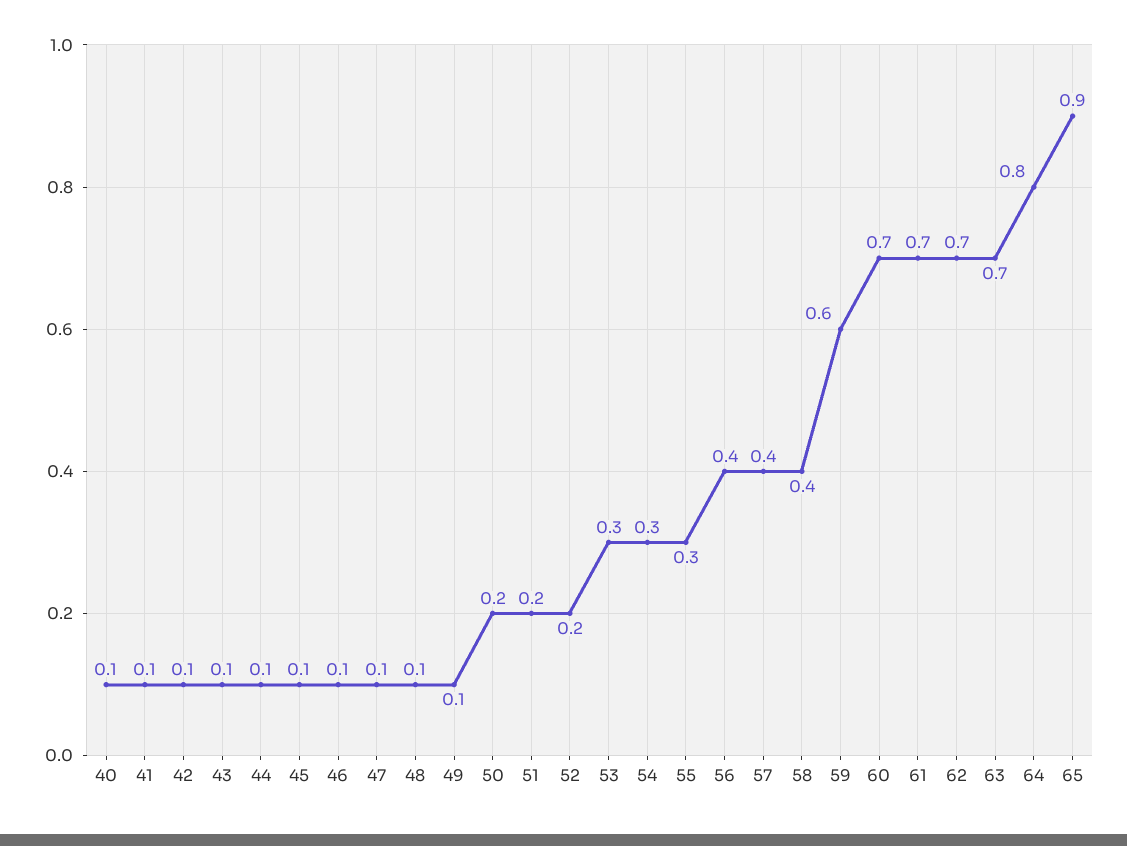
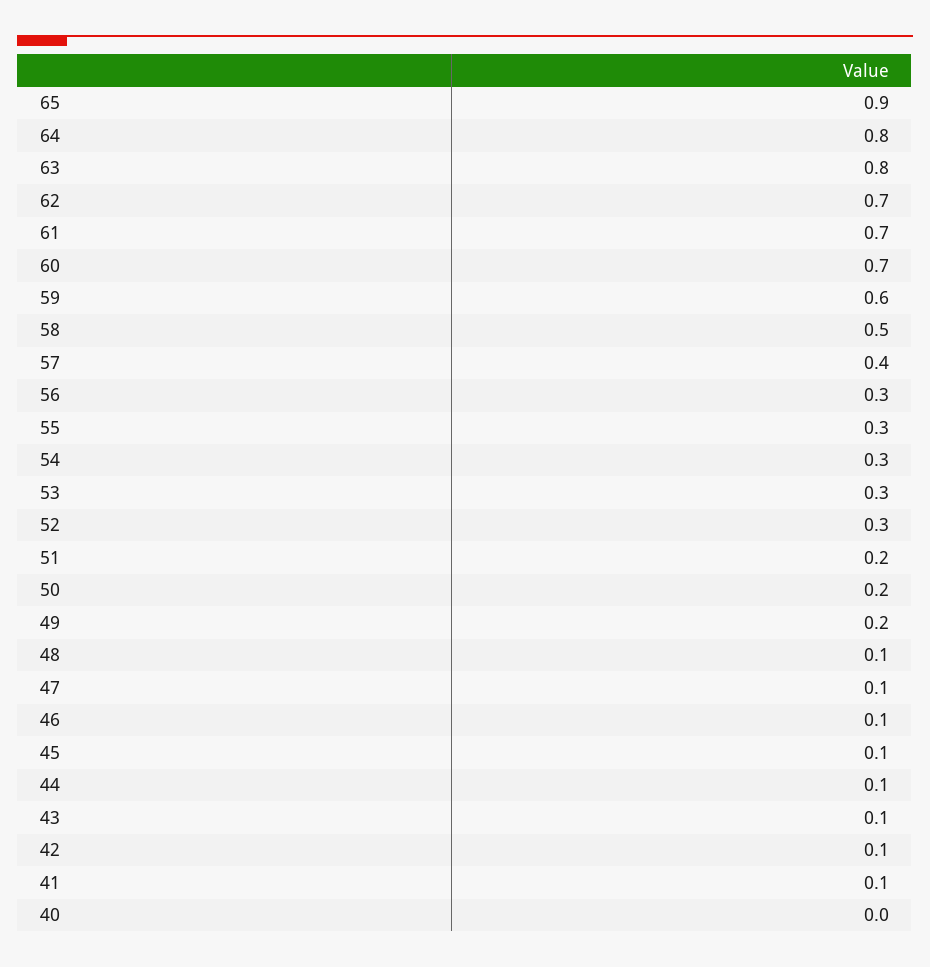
40: 0.1 -> 0
49: 0.1 -> 0.2
52: 0.2 -> 0.3
56: 0.4 -> 0.3
58: 0.4 -> 0.5
63: 0.7 -> 0.8

